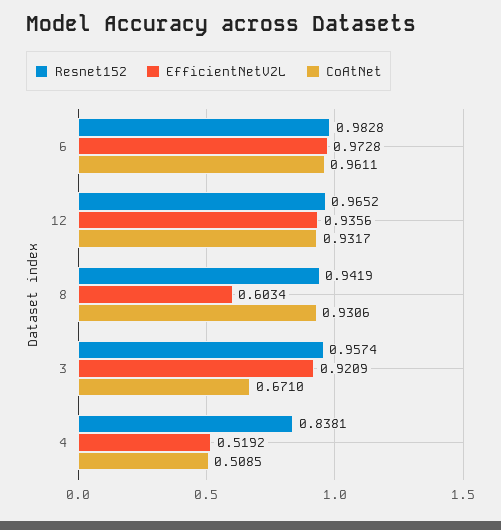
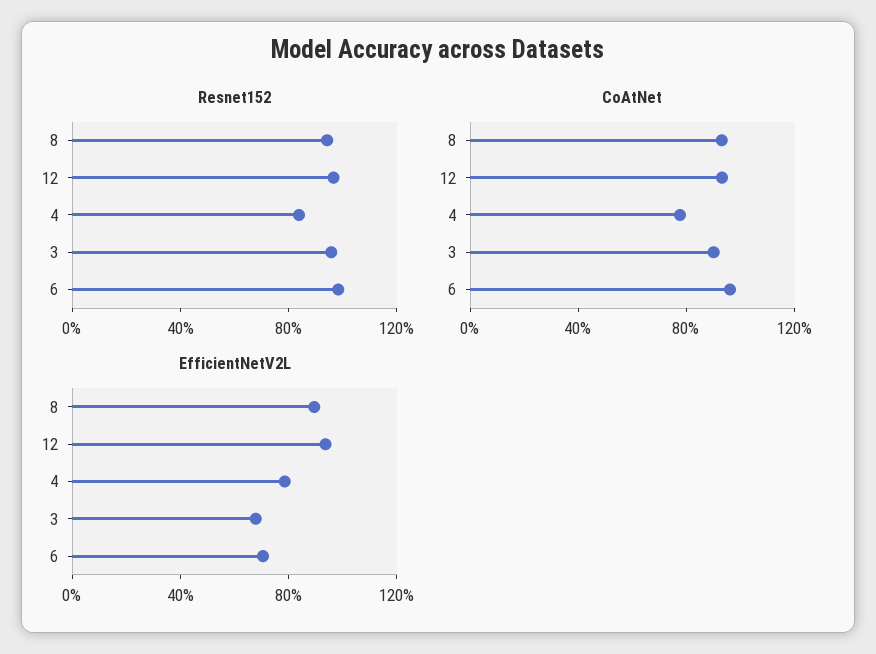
EfficientNetV2L, 6: 0.9728 -> 0.7
EfficientNetV2L, 8: 0.6034 -> 0.9
EfficientNetV2L, 3: 0.9209 -> 0.7
CoAtNet, 3: 0.671 -> 0.9
EfficientNetV2L, 4: 0.5192 -> 0.8
CoAtNet, 4: 0.5085 -> 0.8

